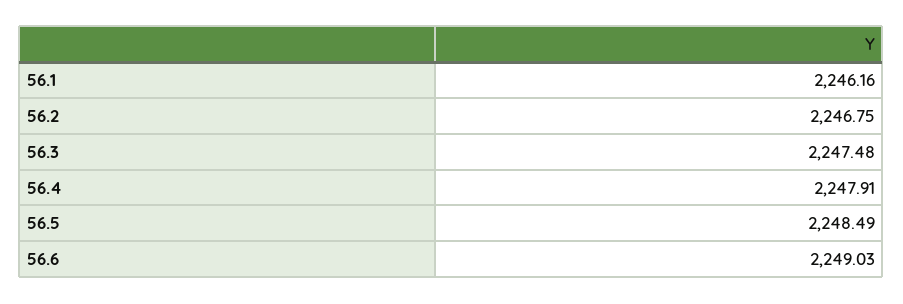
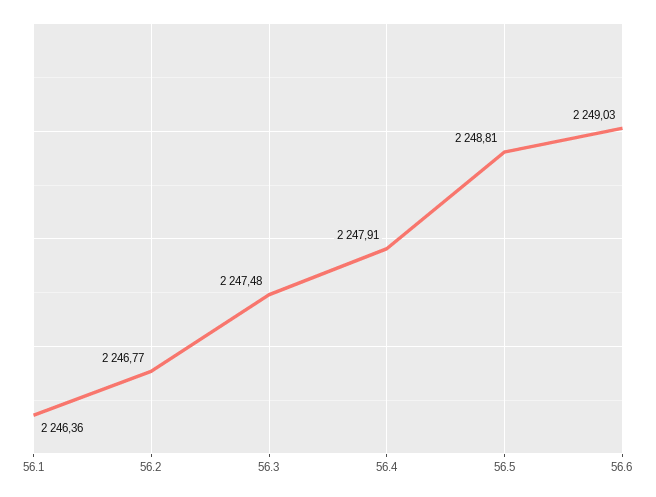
56.1: 2246.16 -> 2246.36
56.2: 2246.75 -> 2246.77
56.5: 2248.49 -> 2248.81

